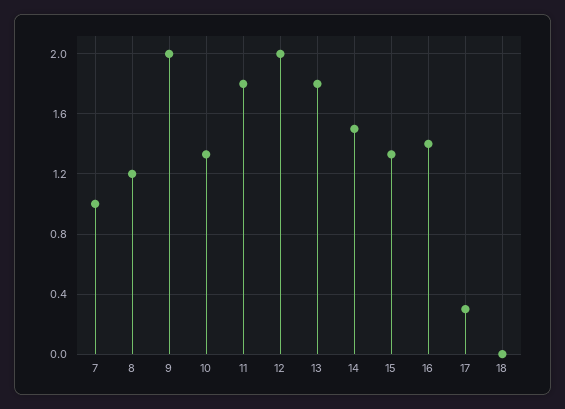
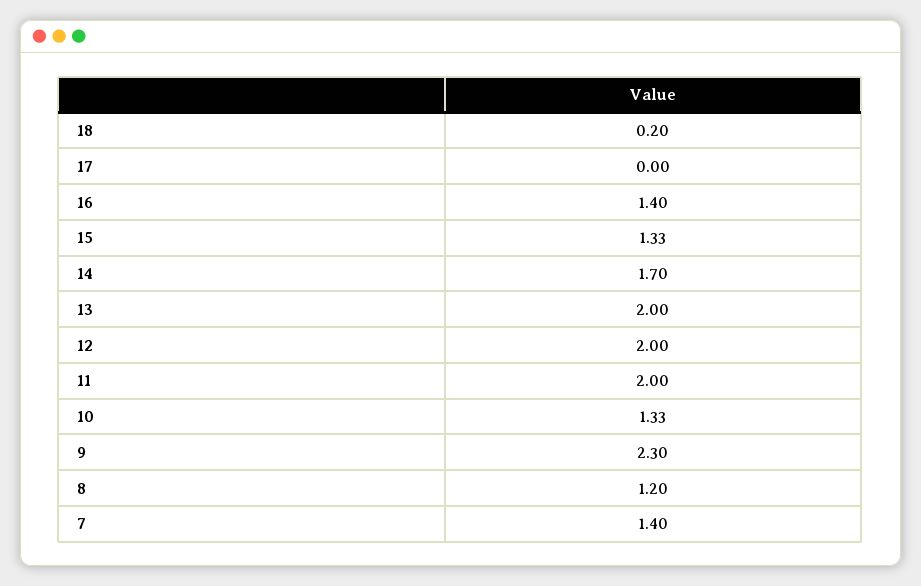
7: 1 -> 1.4
9: 2 -> 2.3
11: 1.8 -> 2
13: 1.8 -> 2
14: 1.5 -> 1.7
17: 0.3 -> 0
18: 0 -> 0.2

